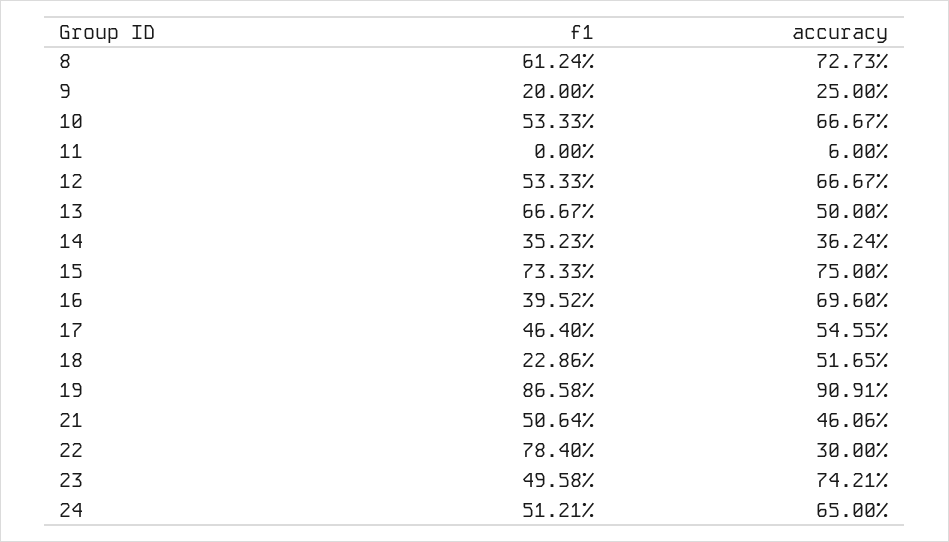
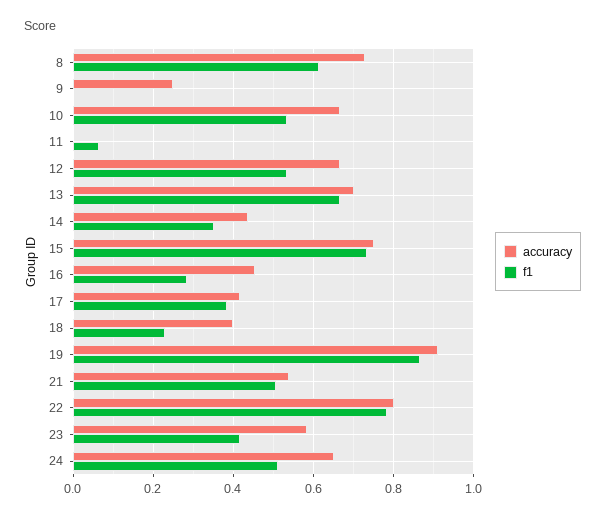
f1, 9: 0.2 -> 0
f1, 11: 0 -> 0.06
accuracy, 11: 0.06 -> 0
accuracy, 13: 0.5 -> 0.7
accuracy, 14: 0.3624 -> 0.44
f1, 16: 0.3952 -> 0.28
accuracy, 16: 0.696 -> 0.46
f1, 17: 0.464 -> 0.38
accuracy, 17: 0.5455 -> 0.42
accuracy, 18: 0.5165 -> 0.4
accuracy, 21: 0.4606 -> 0.54
accuracy, 22: 0.3 -> 0.8
f1, 23: 0.4958 -> 0.42
accuracy, 23: 0.7421 -> 0.58

